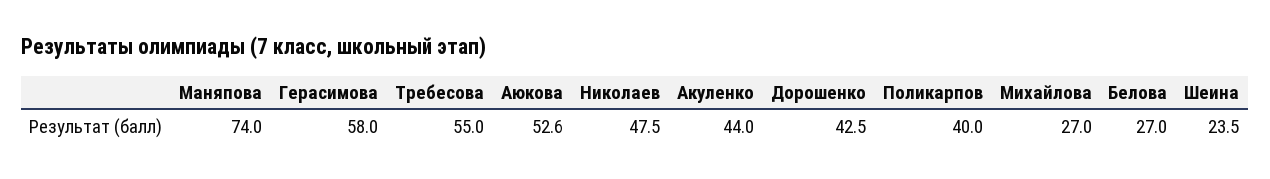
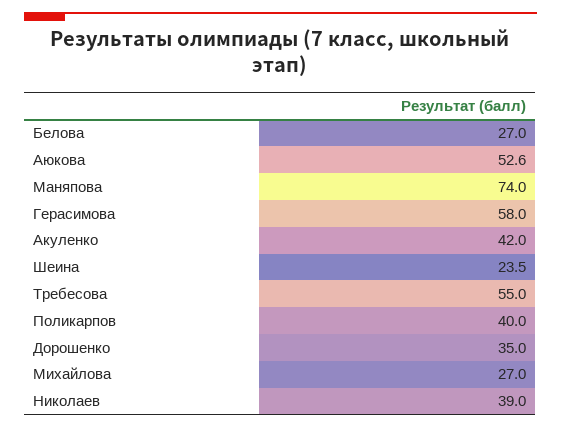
Николаев: 47.5 -> 39
Акуленко: 44 -> 42
Дорошенко: 42.5 -> 35

